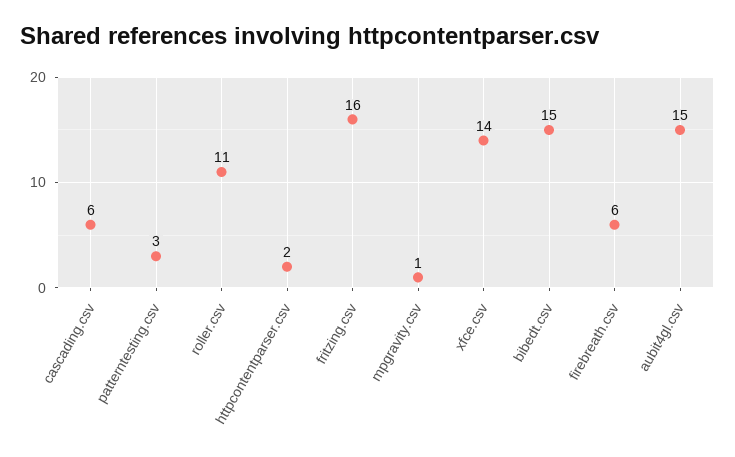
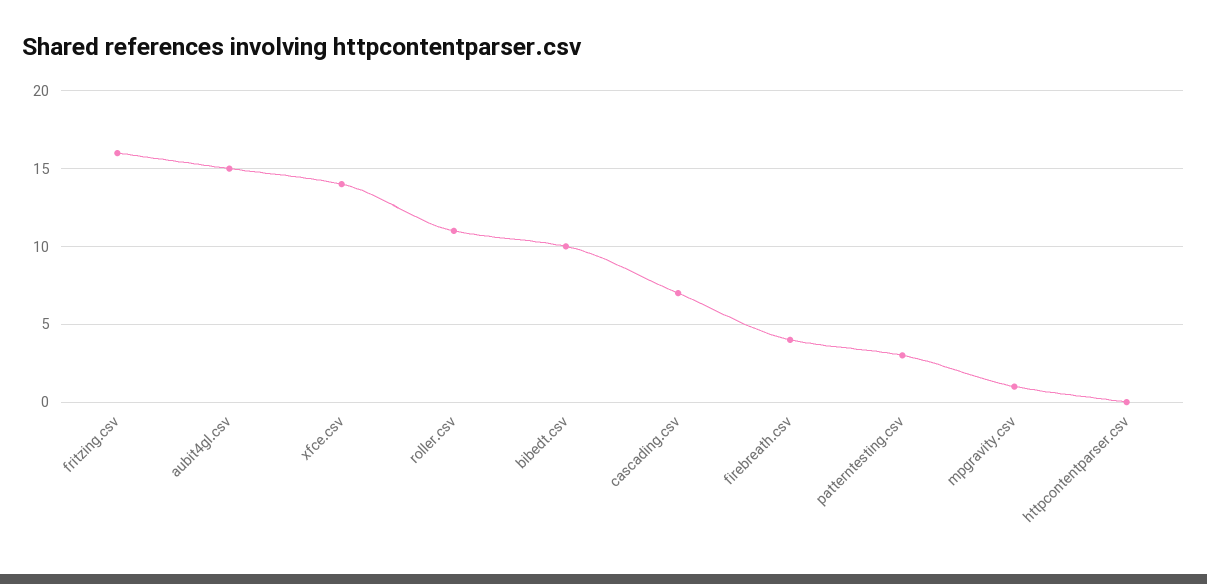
cascading.csv: 6 -> 7
httpcontentparser.csv: 2 -> 0
bibedt.csv: 15 -> 10
firebreath.csv: 6 -> 4

